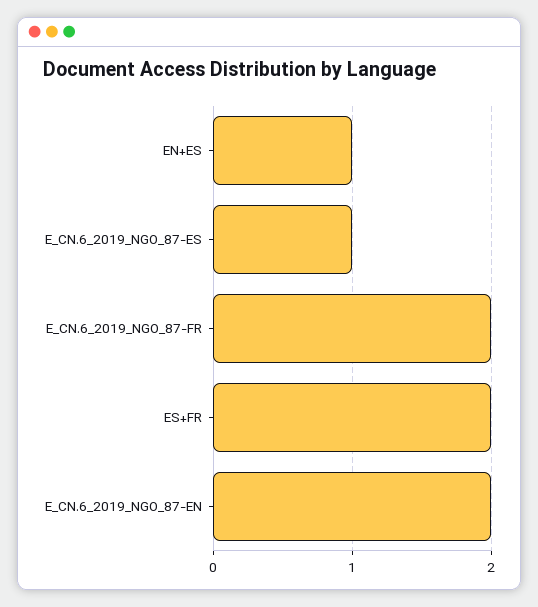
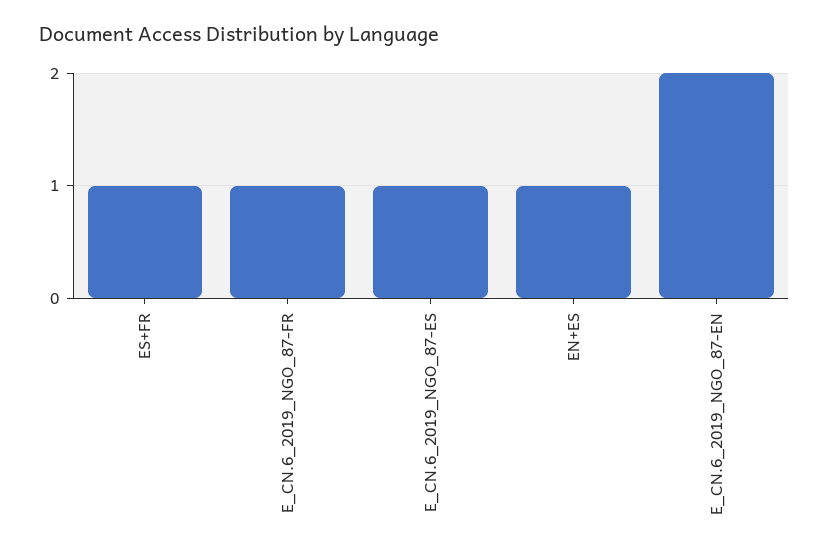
E_CN.6_2019_NGO_87-FR: 2 -> 1
ES+FR: 2 -> 1

